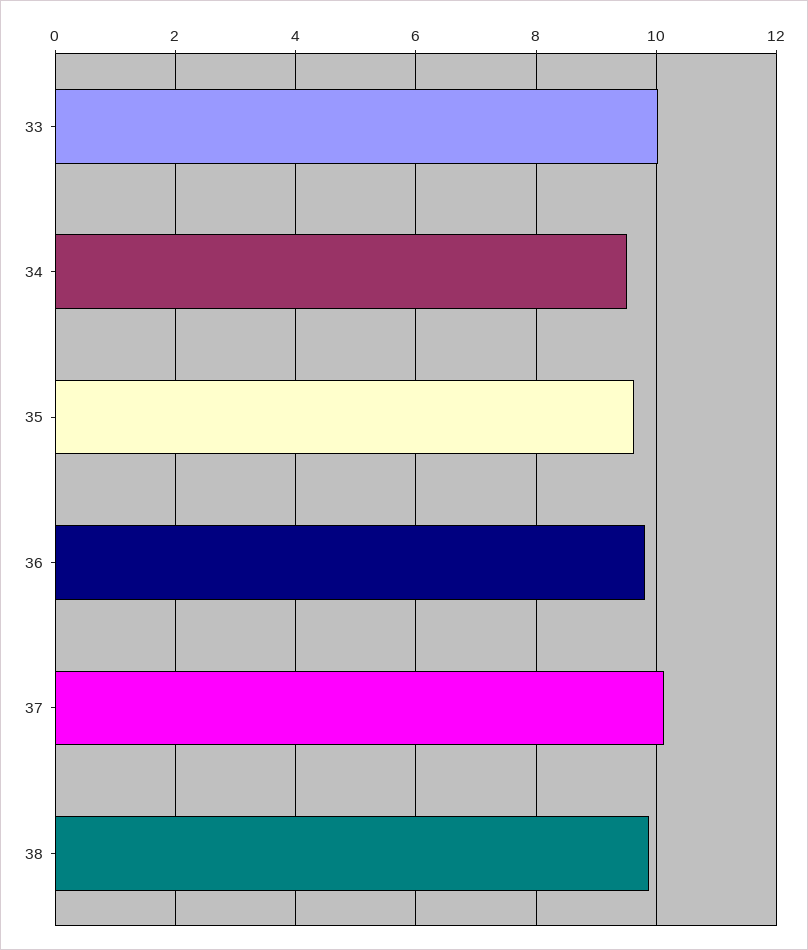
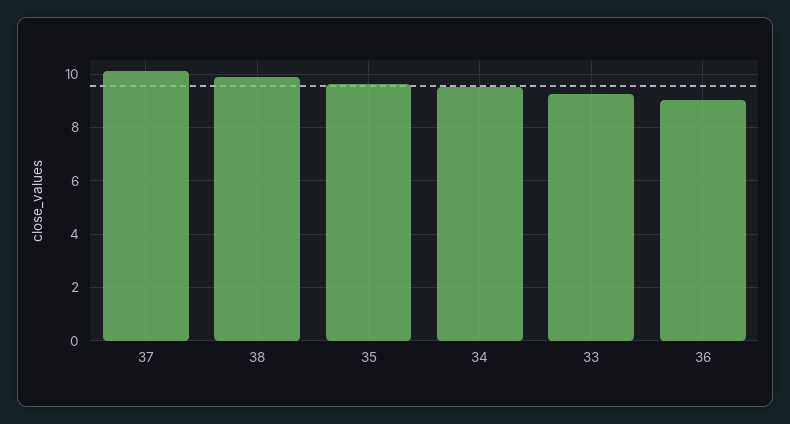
33: 10 -> 9.25
36: 9.8 -> 9

